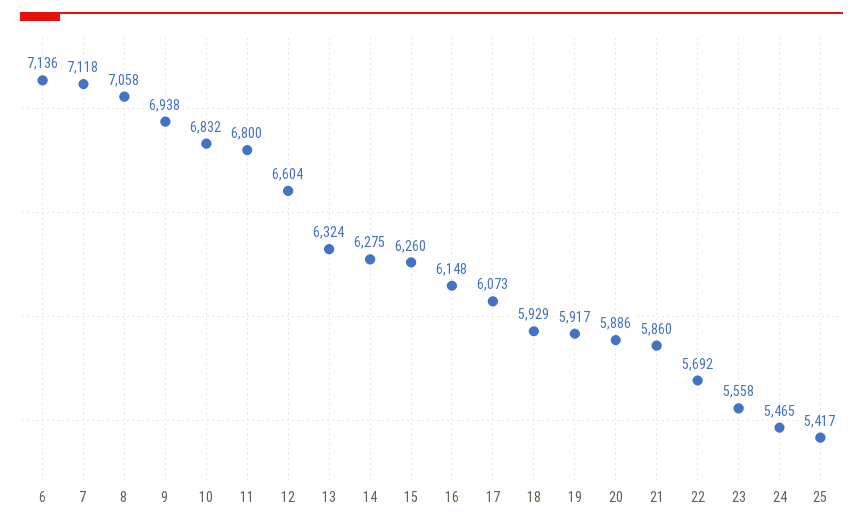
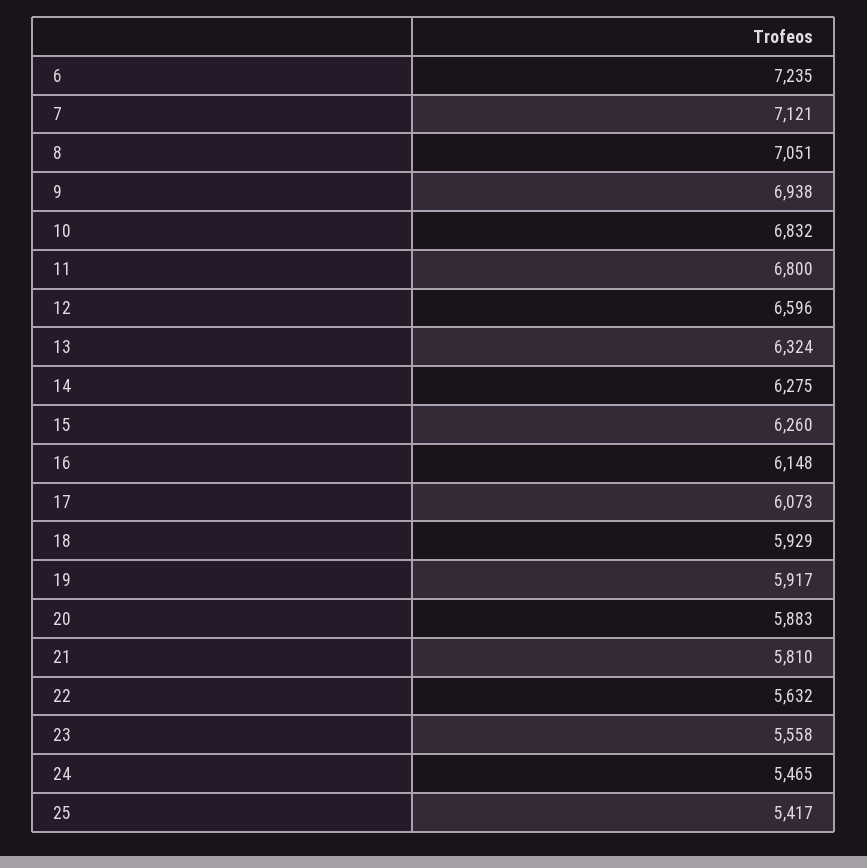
6: 7136 -> 7235
7: 7118 -> 7121
8: 7058 -> 7051
12: 6604 -> 6596
20: 5886 -> 5883
21: 5860 -> 5810
22: 5692 -> 5632

